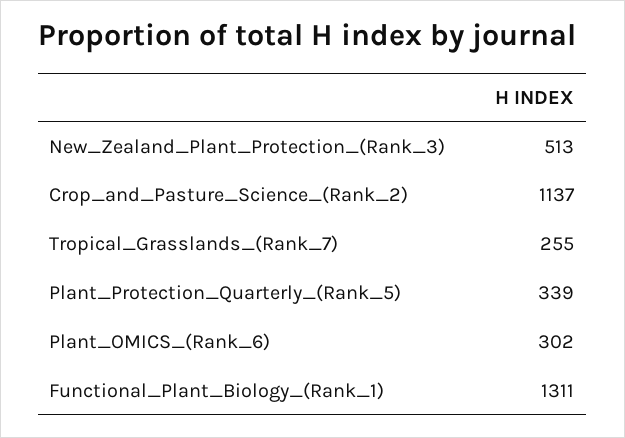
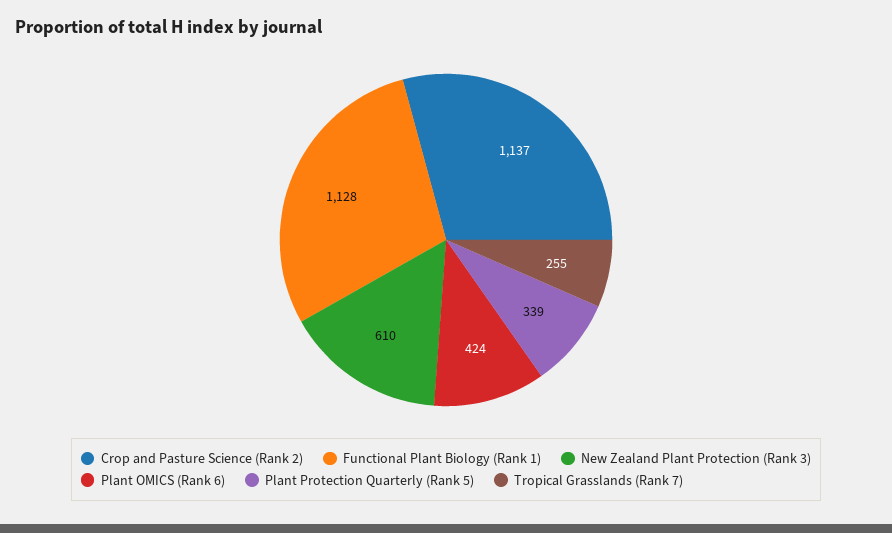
New_Zealand_Plant_Protection_(Rank_3): 513 -> 610
Plant_OMICS_(Rank_6): 302 -> 424
Functional_Plant_Biology_(Rank_1): 1311 -> 1128

